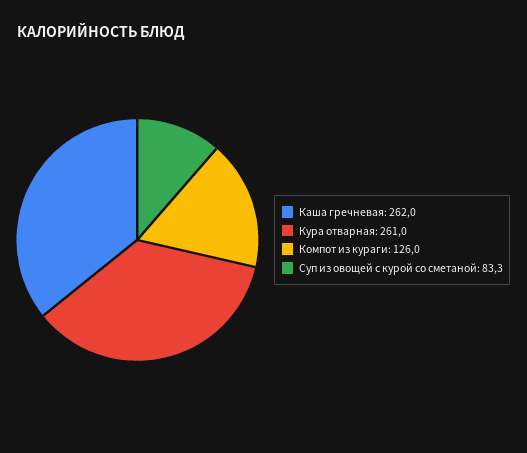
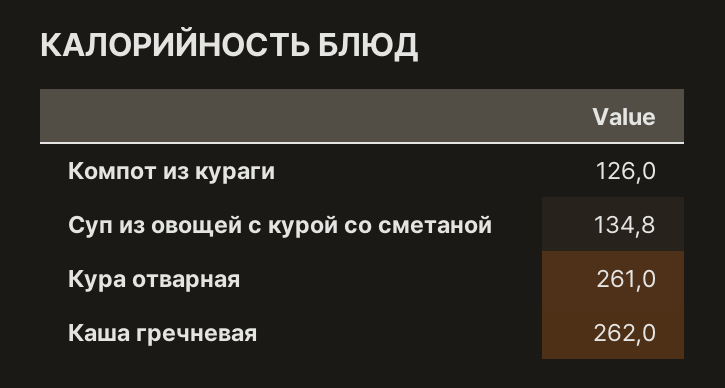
Суп из овощей с курой со сметаной: 83.3 -> 134.8

